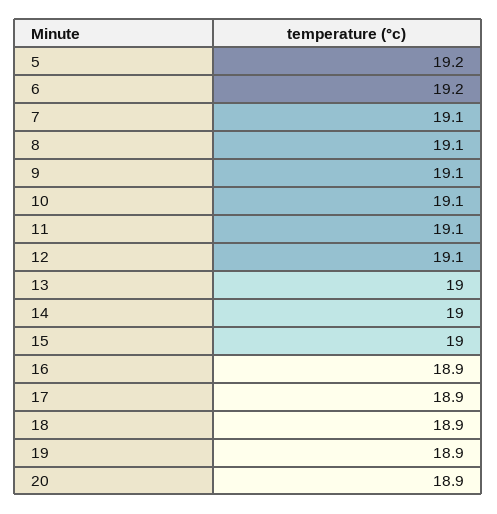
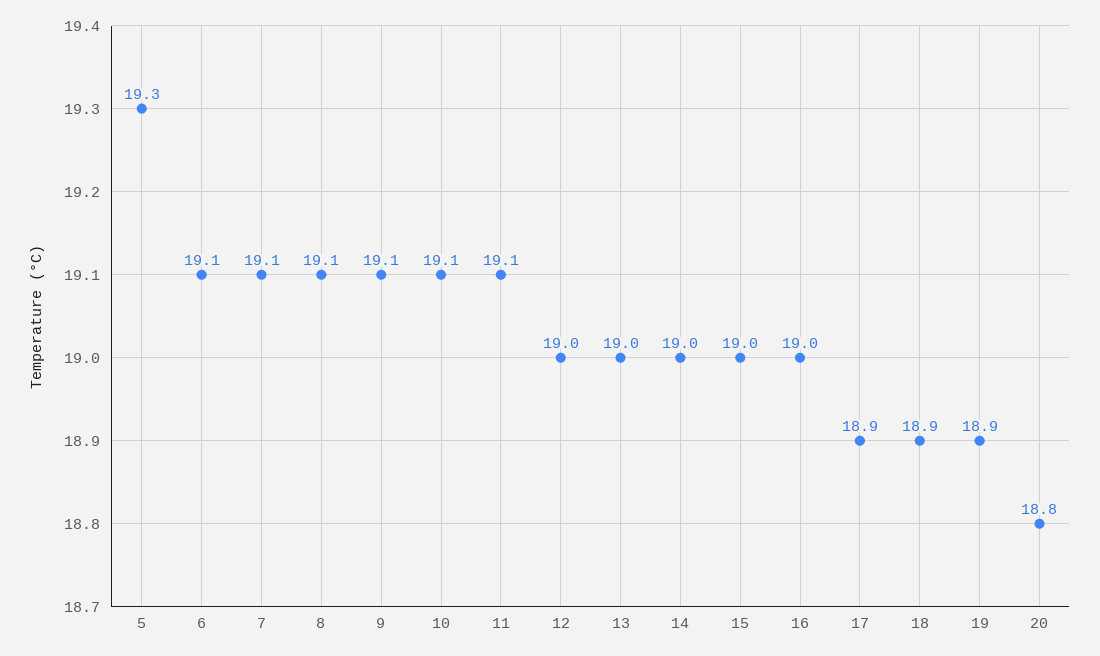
5: 19.2 -> 19.3
6: 19.2 -> 19.1
12: 19.1 -> 19
16: 18.9 -> 19
20: 18.9 -> 18.8

